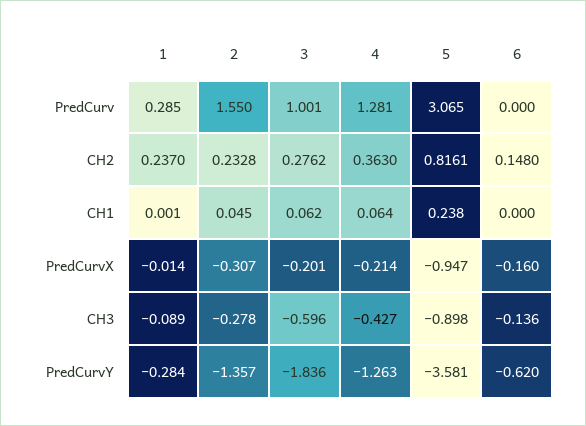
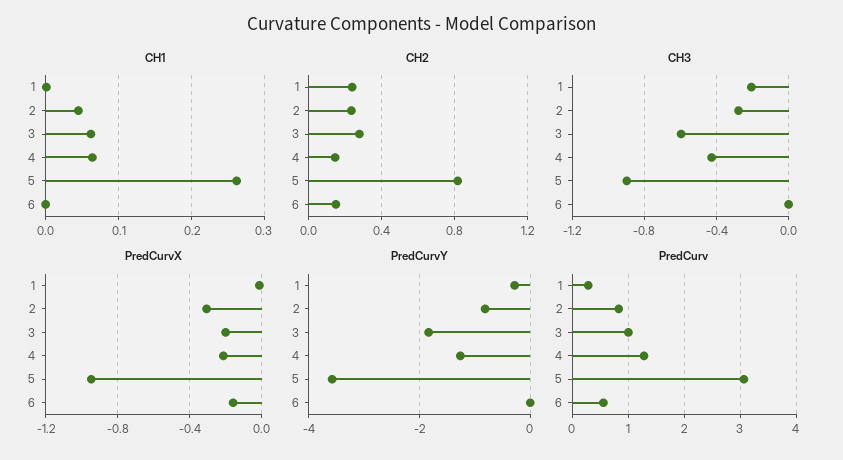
PredCurv, 2: 1.55 -> 0.8
PredCurv, 6: 0 -> 0.6
CH2, 4: 0.363 -> 0.15
CH1, 5: 0.238 -> 0.26
CH3, 1: -0.089 -> -0.2
CH3, 6: -0.136 -> 0
PredCurvY, 2: -1.357 -> -0.8
PredCurvY, 6: -0.62 -> 0

